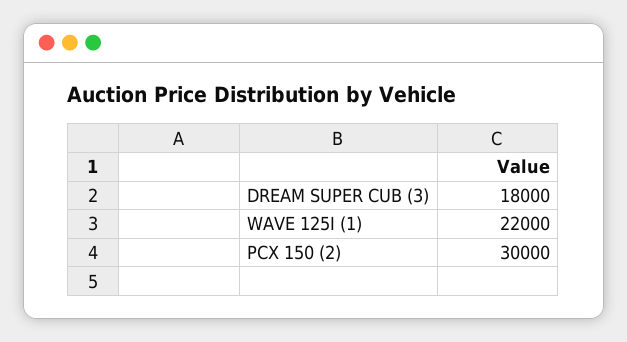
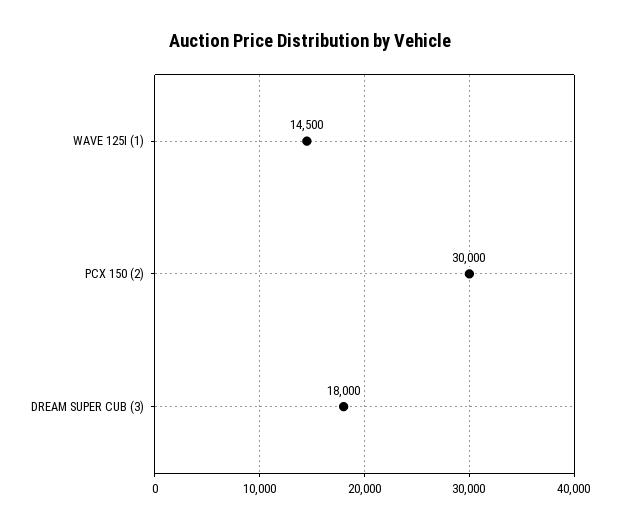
WAVE 125I (1): 22000 -> 14500

